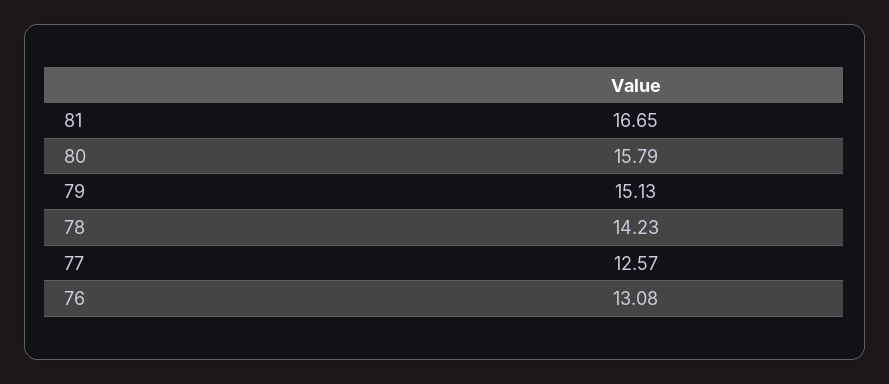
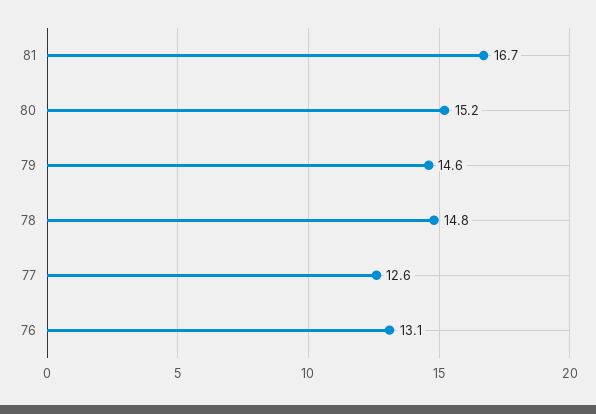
80: 15.79 -> 15.2
79: 15.13 -> 14.6
78: 14.23 -> 14.8

